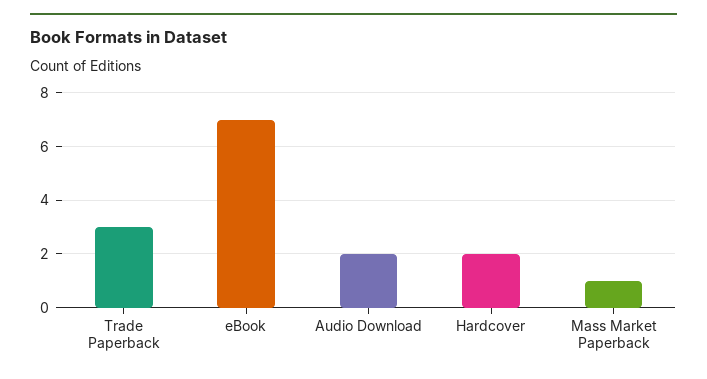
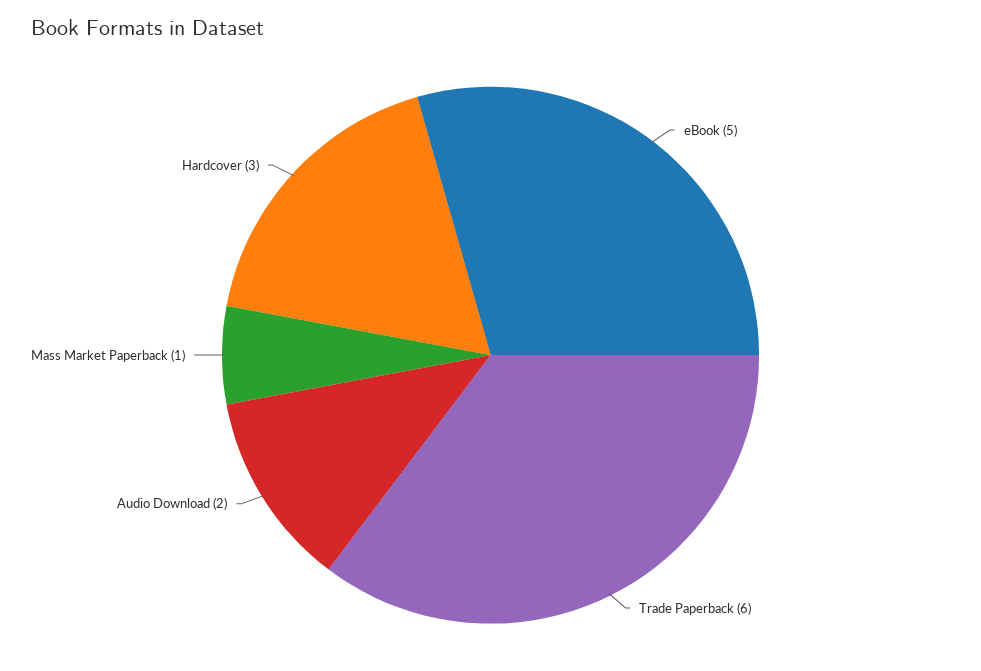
Trade Paperback: 3 -> 6
eBook: 7 -> 5
Hardcover: 2 -> 3

